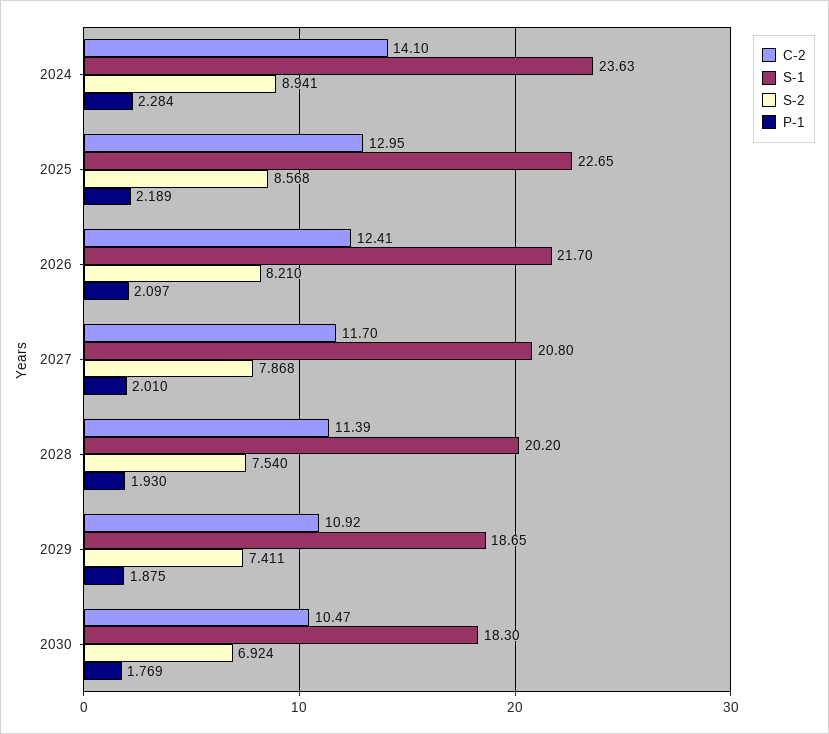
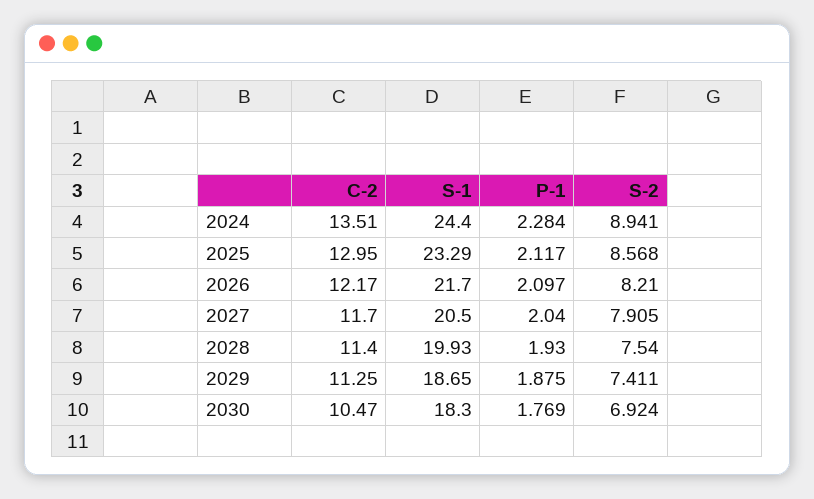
C-2, 2024: 14.1 -> 13.51
S-1, 2024: 23.63 -> 24.4
S-1, 2025: 22.65 -> 23.29
P-1, 2025: 2.189 -> 2.117
C-2, 2026: 12.41 -> 12.17
S-1, 2027: 20.8 -> 20.5
S-2, 2027: 7.868 -> 7.905
P-1, 2027: 2.01 -> 2.04
C-2, 2028: 11.39 -> 11.4
S-1, 2028: 20.2 -> 19.93
C-2, 2029: 10.92 -> 11.25

